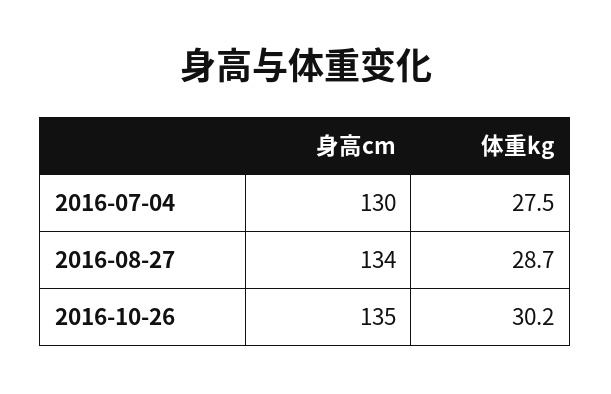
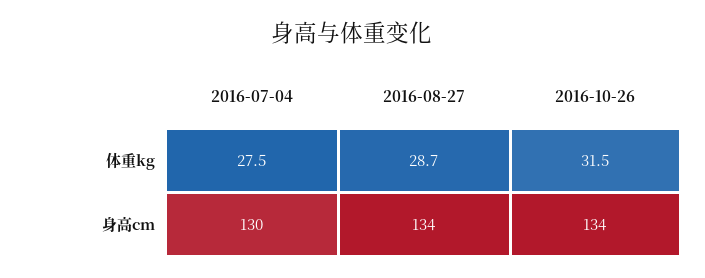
身高cm, 2016-10-26: 135 -> 134
体重kg, 2016-10-26: 30.2 -> 31.5

